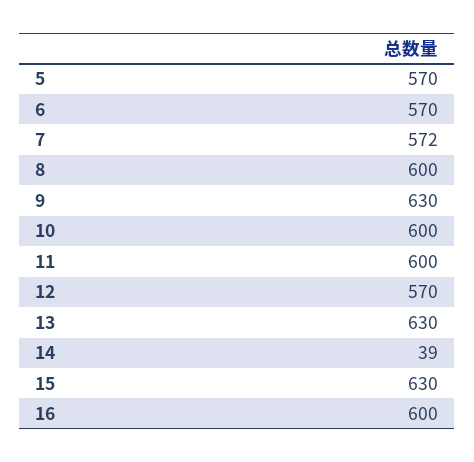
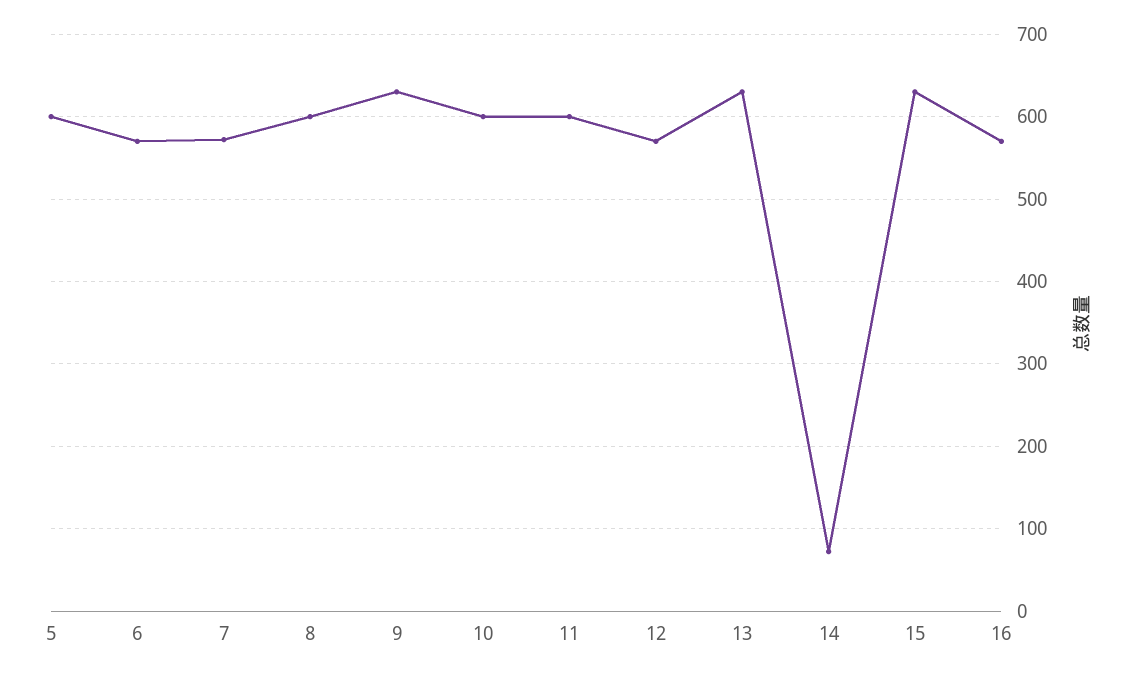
5: 570 -> 600
14: 39 -> 70
16: 600 -> 570

